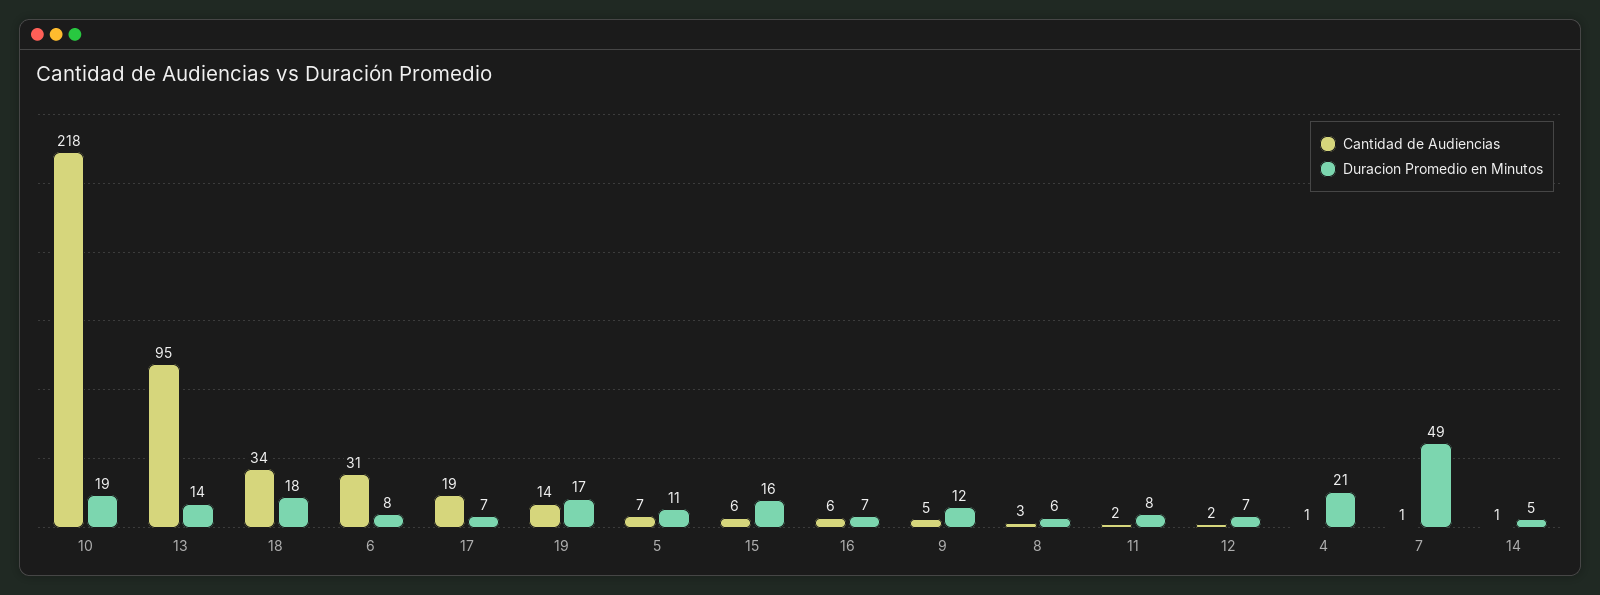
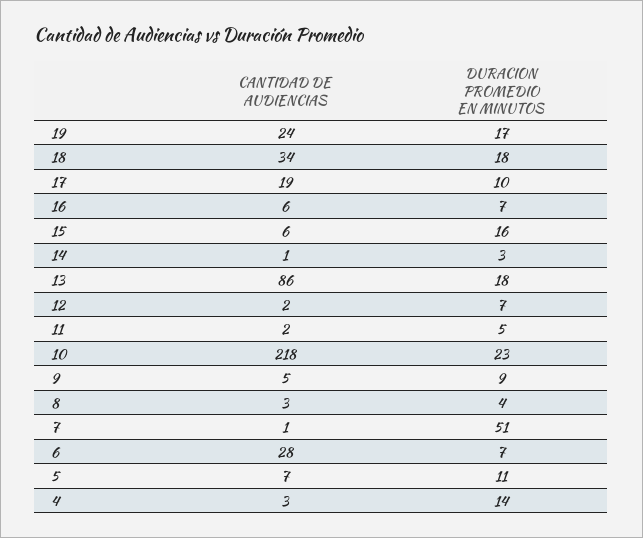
Duracion Promedio en Minutos, 10: 19 -> 23
Cantidad de Audiencias, 13: 95 -> 86
Duracion Promedio en Minutos, 13: 14 -> 18
Cantidad de Audiencias, 6: 31 -> 28
Duracion Promedio en Minutos, 6: 8 -> 7
Duracion Promedio en Minutos, 17: 7 -> 10
Cantidad de Audiencias, 19: 14 -> 24
Duracion Promedio en Minutos, 9: 12 -> 9
Duracion Promedio en Minutos, 8: 6 -> 4
Duracion Promedio en Minutos, 11: 8 -> 5
Cantidad de Audiencias, 4: 1 -> 3
Duracion Promedio en Minutos, 4: 21 -> 14
Duracion Promedio en Minutos, 7: 49 -> 51
Duracion Promedio en Minutos, 14: 5 -> 3

